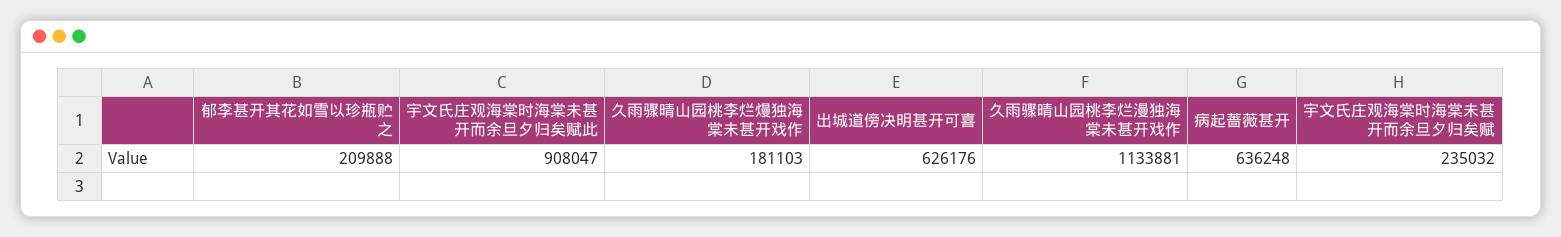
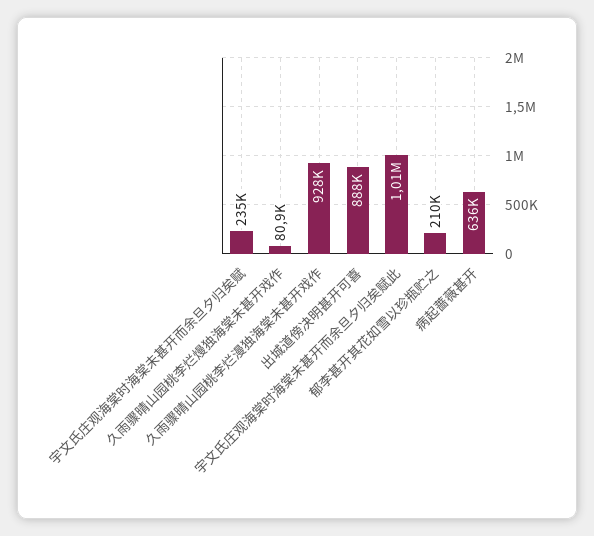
宇文氏庄观海棠时海棠未甚开而余旦夕归矣赋此: 908047 -> 1010000
久雨骤晴山园桃李烂熳独海棠未甚开戏作: 181103 -> 80900
出城道傍决明甚开可喜: 626176 -> 888000
久雨骤晴山园桃李烂漫独海棠未甚开戏作: 1133881 -> 928000

